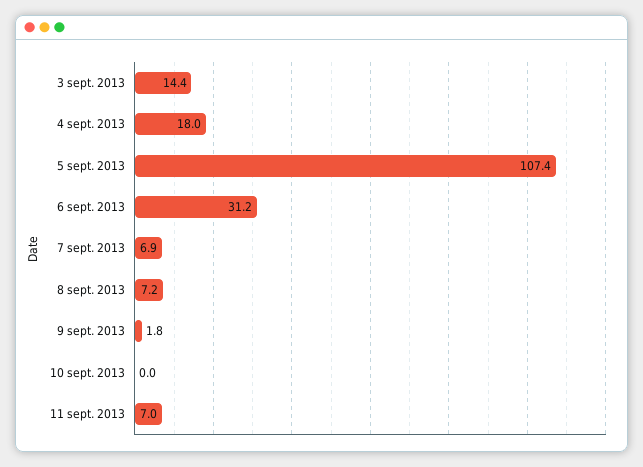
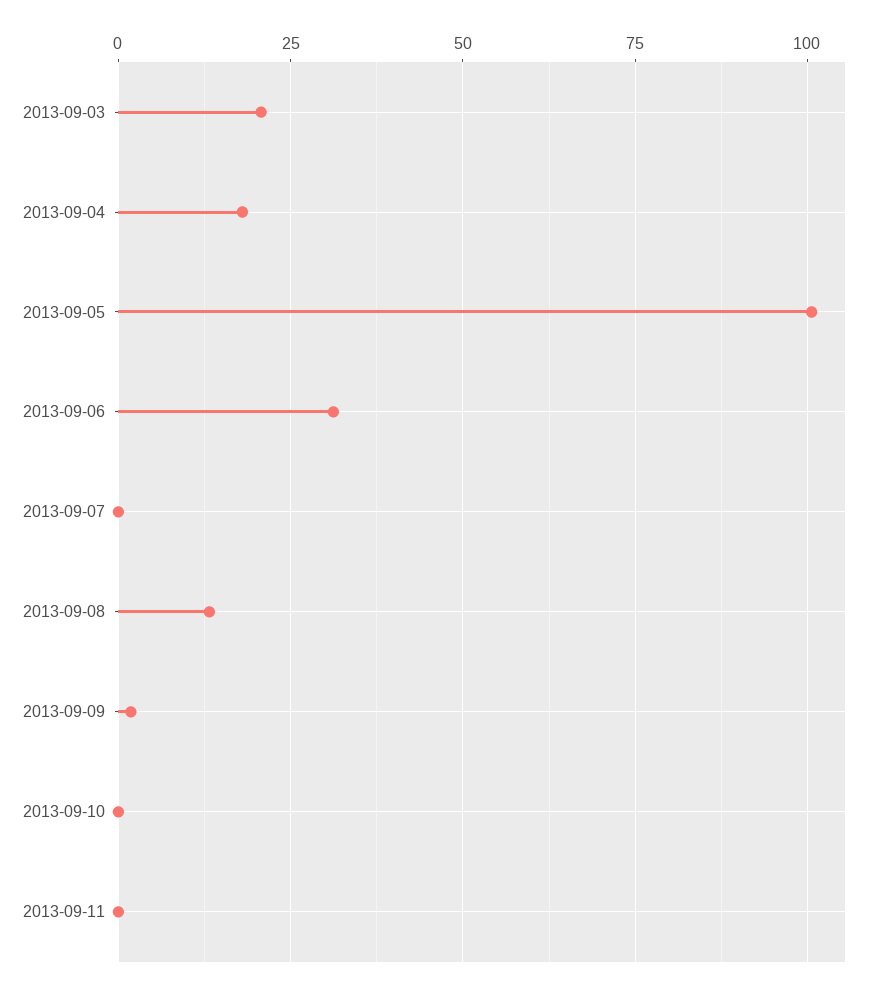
3 sept. 2013: 14.4 -> 20
5 sept. 2013: 107.4 -> 100
7 sept. 2013: 6.9 -> 0
8 sept. 2013: 7.2 -> 12.5
11 sept. 2013: 7 -> 0

